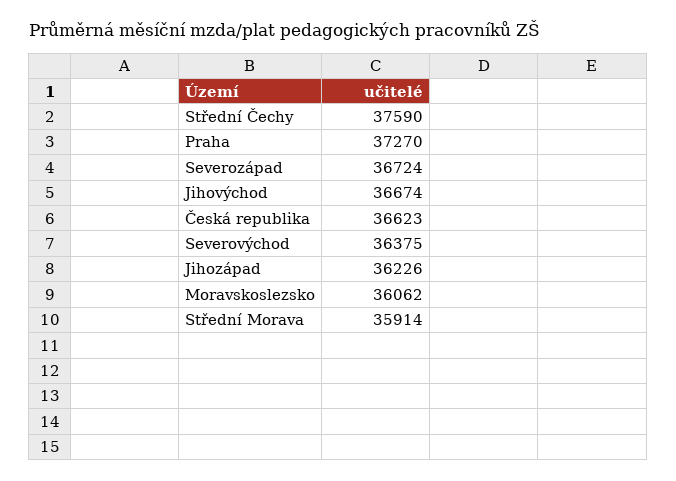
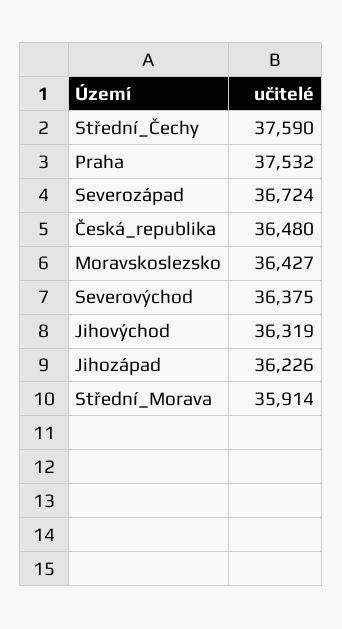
Praha: 37270 -> 37532
Jihovýchod: 36674 -> 36319
Česká republika: 36623 -> 36480
Moravskoslezsko: 36062 -> 36427

